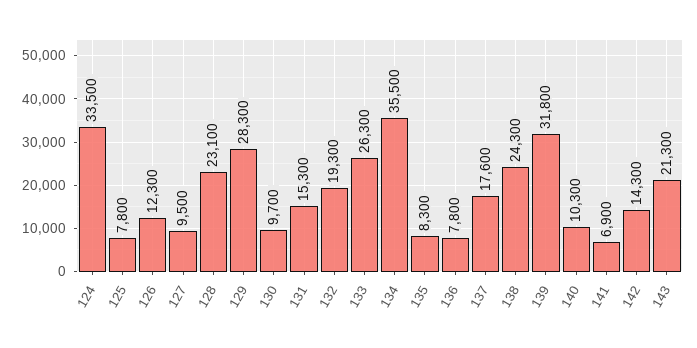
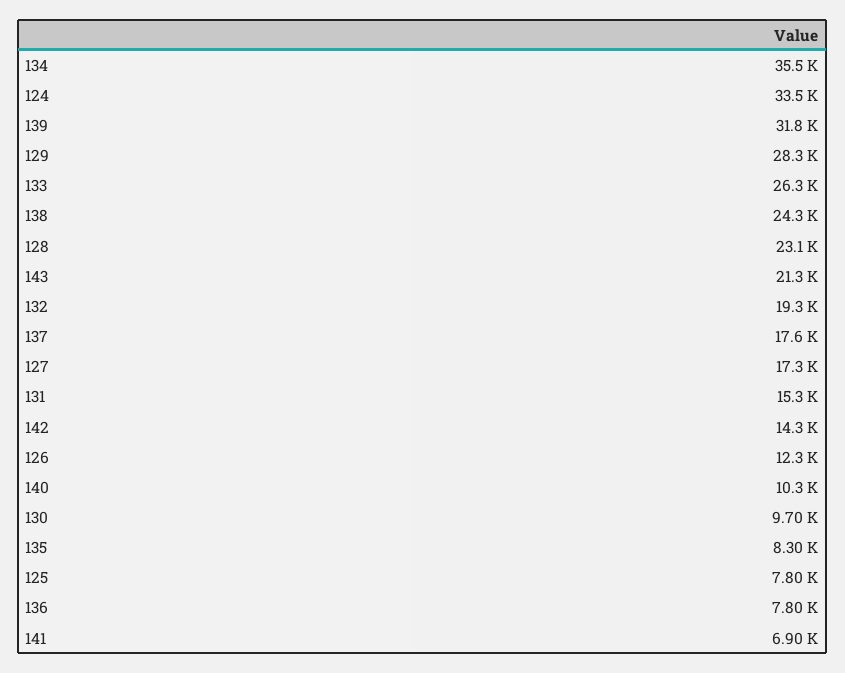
127: 9500 -> 17300

